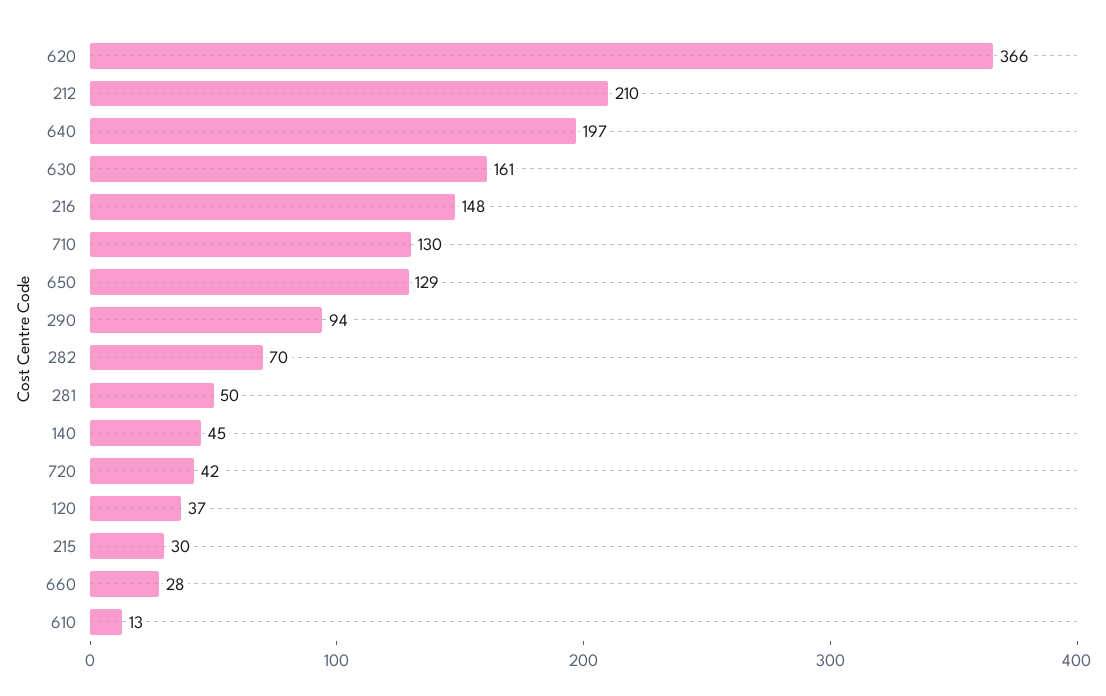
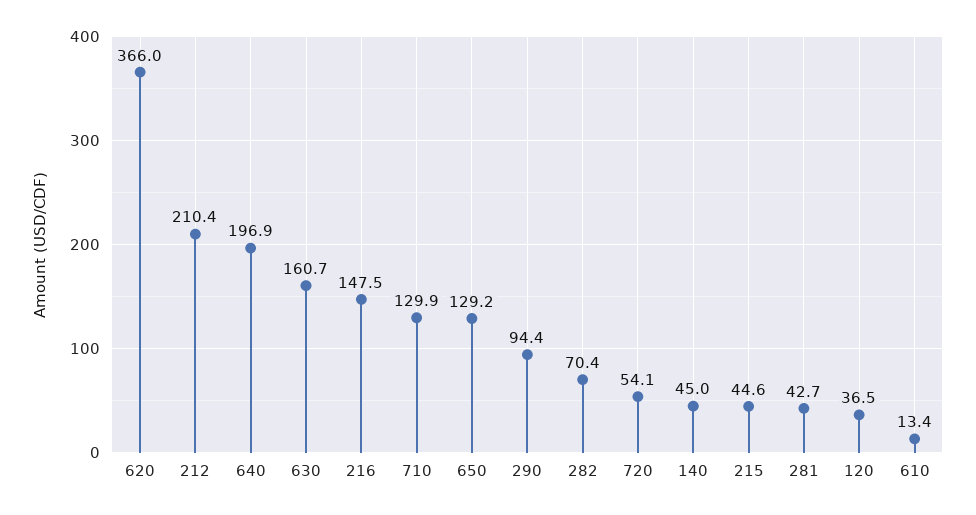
281: 50 -> 42.7
720: 42 -> 54.1
215: 30 -> 44.6
660: 28 -> none

